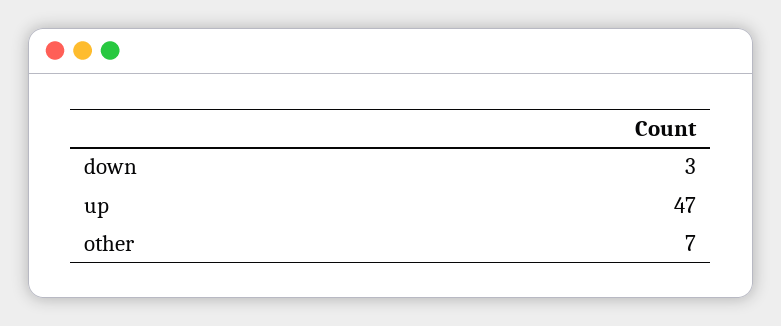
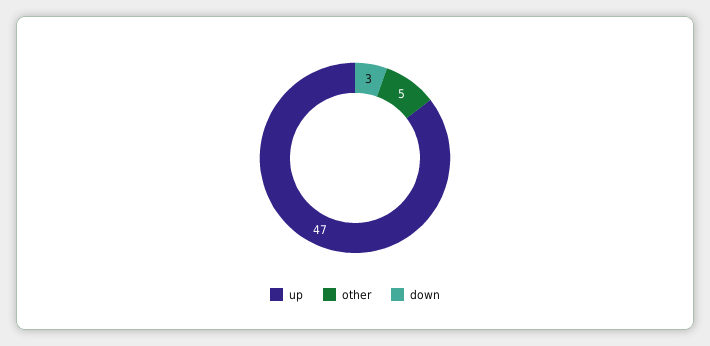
other: 7 -> 5

